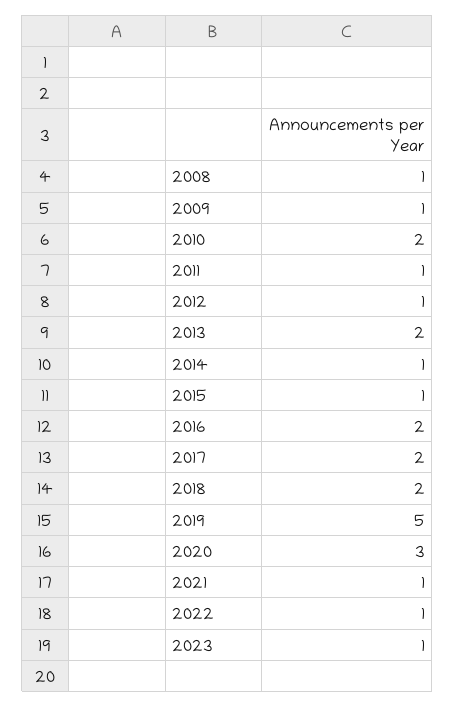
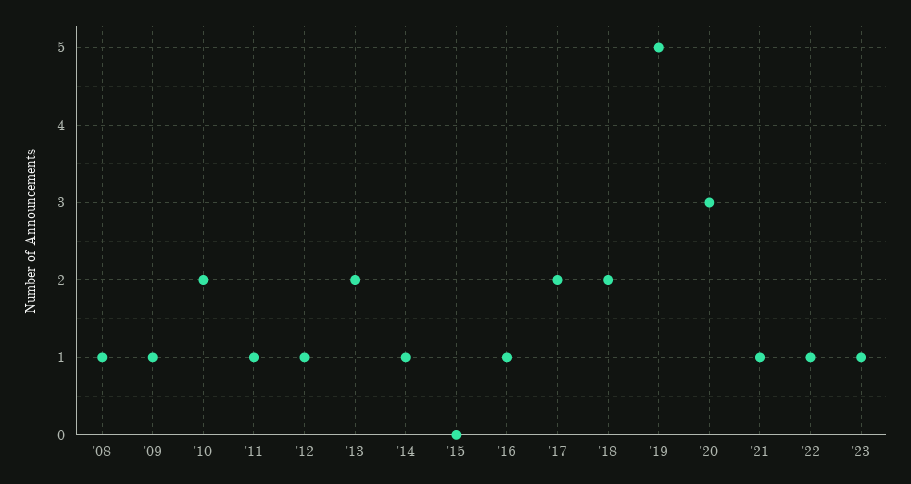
2015: 1 -> 0
2016: 2 -> 1

